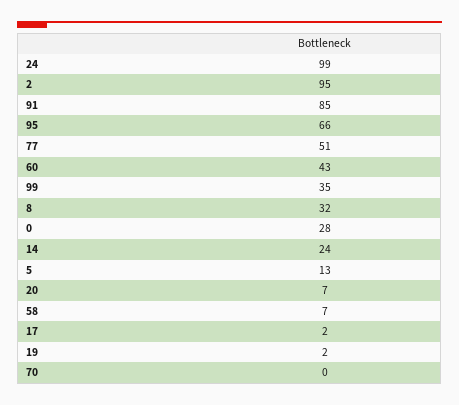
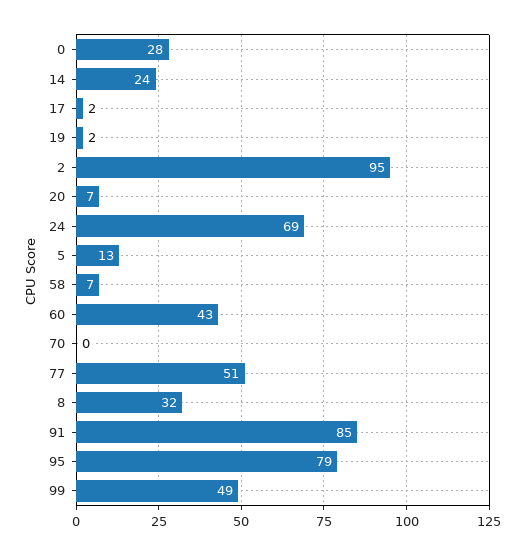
24: 99 -> 69
95: 66 -> 79
99: 35 -> 49

